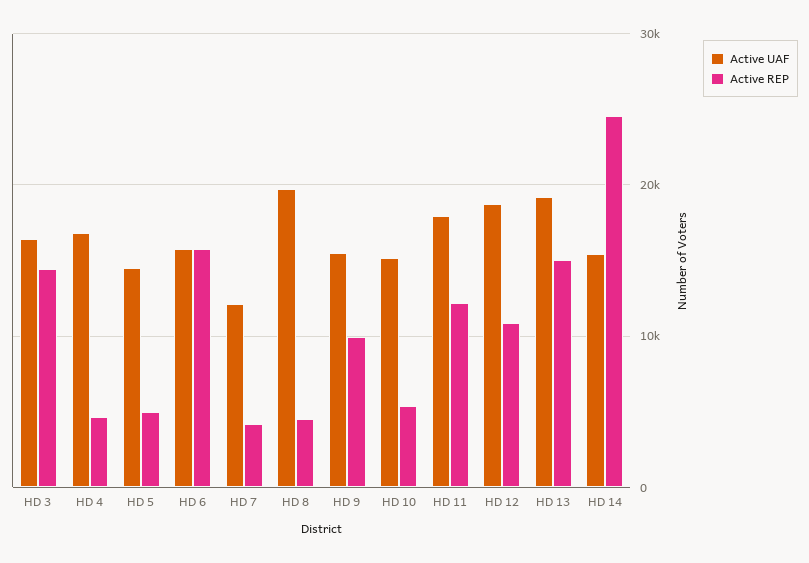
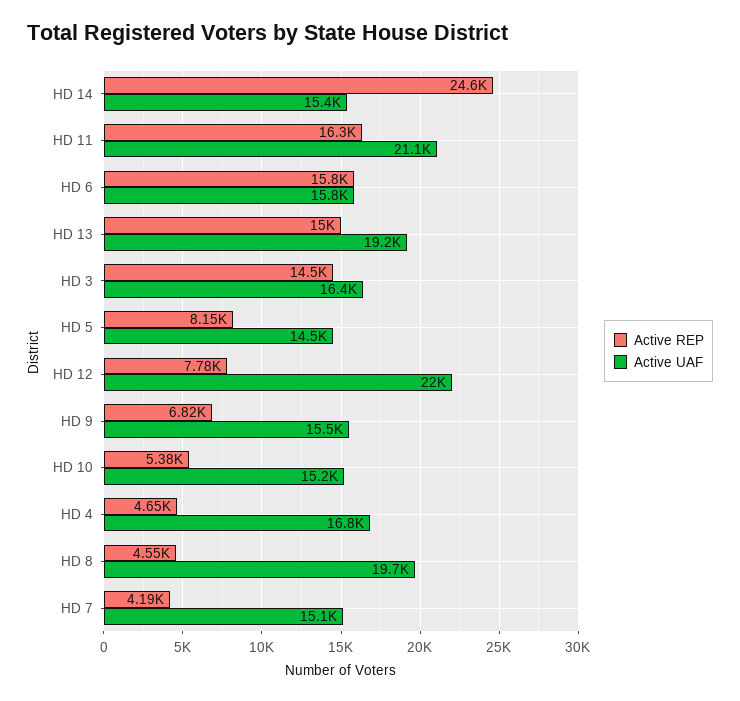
Active REP, HD 5: 5000 -> 8150
Active UAF, HD 7: 12000 -> 15100
Active REP, HD 9: 10000 -> 6820
Active UAF, HD 11: 18000 -> 21100
Active REP, HD 11: 12000 -> 16300
Active UAF, HD 12: 19000 -> 22000
Active REP, HD 12: 11000 -> 7780

